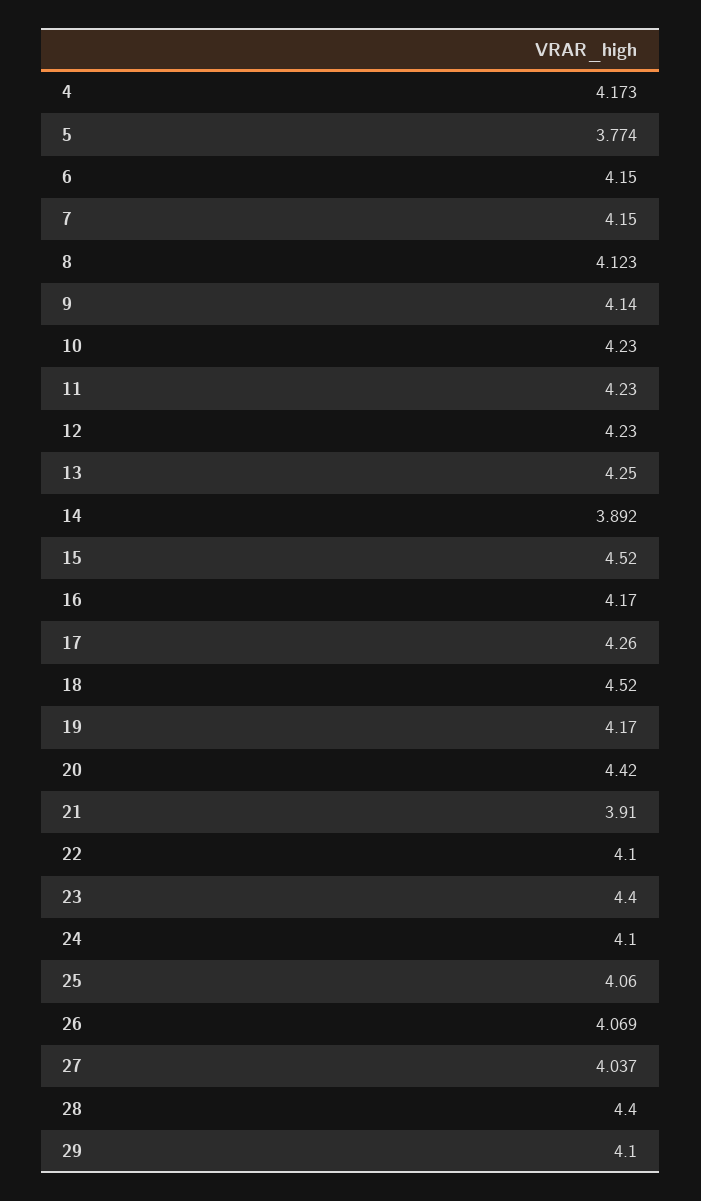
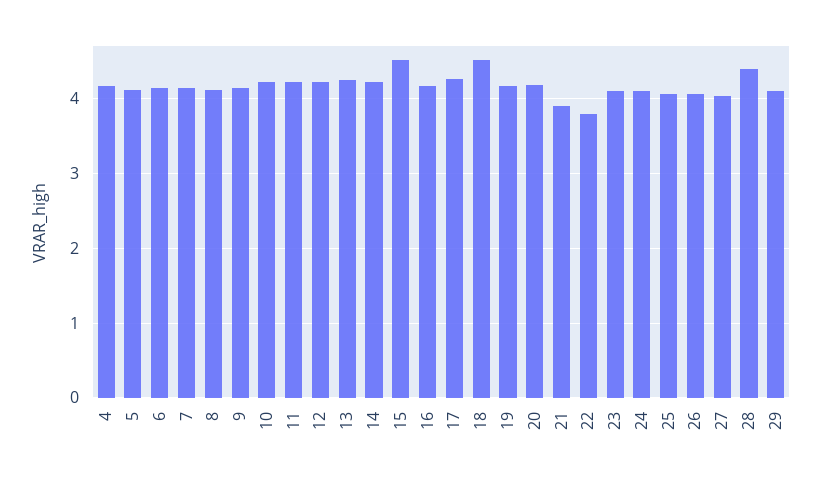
5: 3.774 -> 4.1
14: 3.892 -> 4.2
20: 4.42 -> 4.2
22: 4.1 -> 3.8
23: 4.4 -> 4.1

